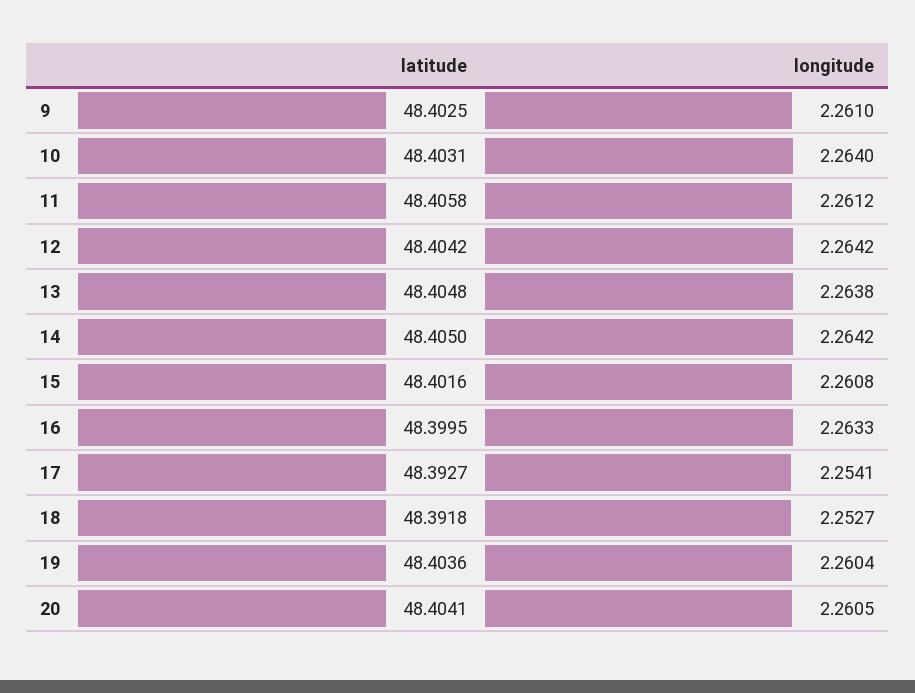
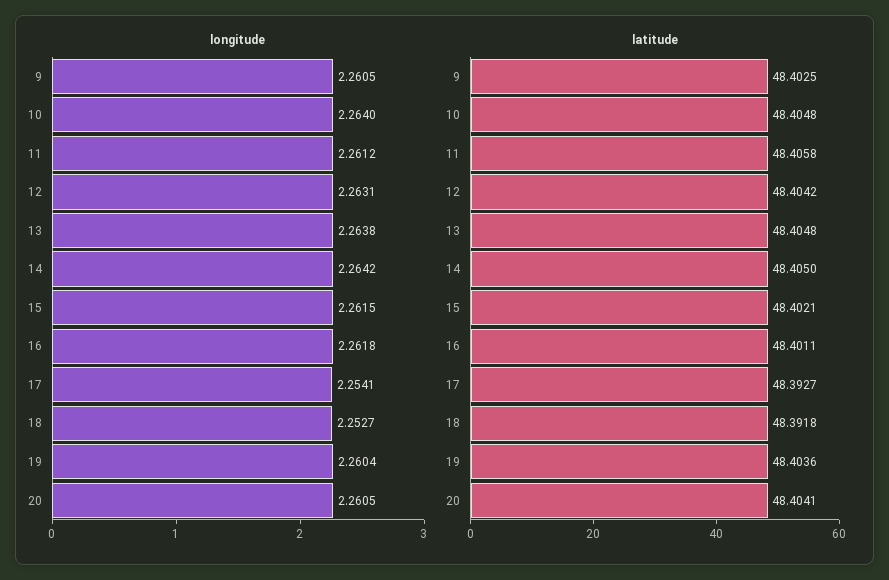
longitude, 9: 2.261 -> 2.2605
latitude, 10: 48.4031 -> 48.4048
longitude, 12: 2.2642 -> 2.2631
latitude, 15: 48.4016 -> 48.4021
longitude, 15: 2.2608 -> 2.2615
latitude, 16: 48.3995 -> 48.4011
longitude, 16: 2.2633 -> 2.2618

